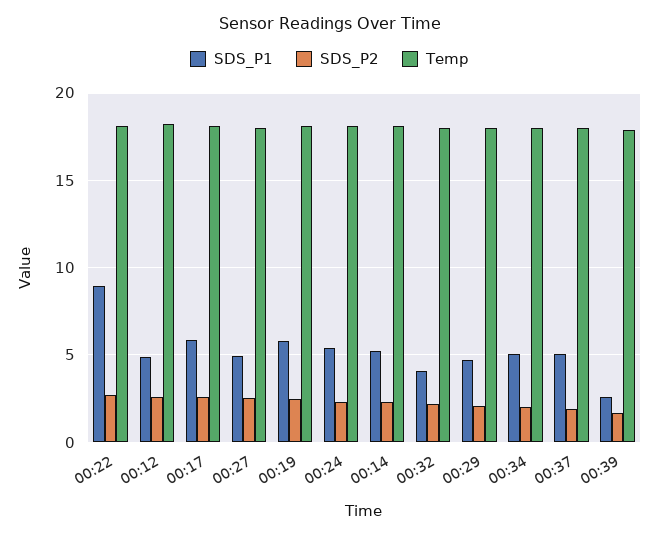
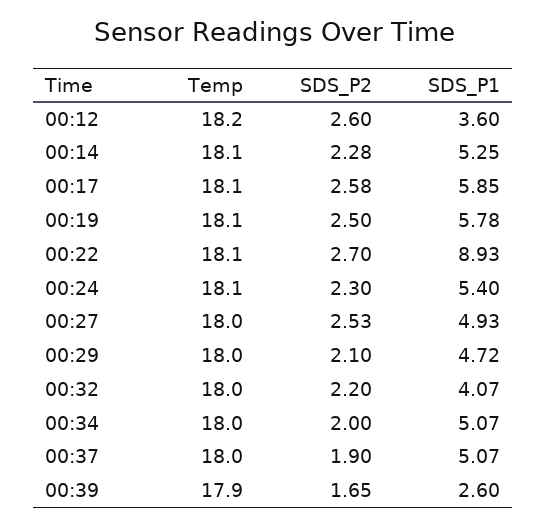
SDS_P1, 00:12: 5 -> 3.6

